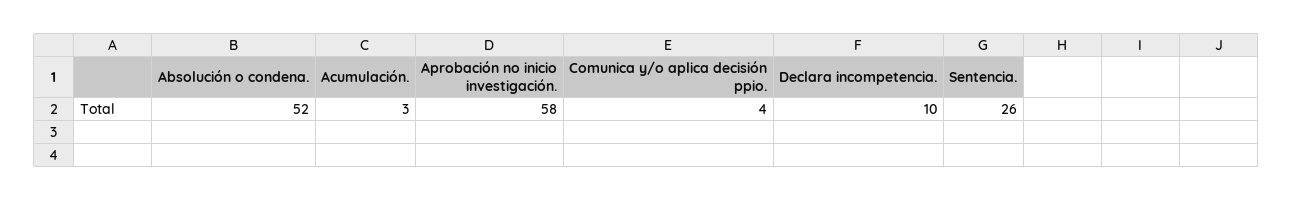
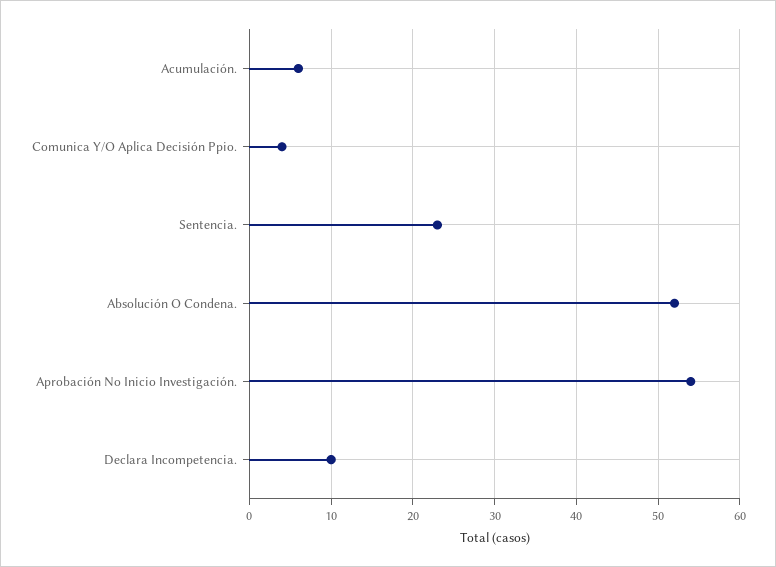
Acumulación.: 3 -> 6
Aprobación no inicio investigación.: 58 -> 54
Sentencia.: 26 -> 23

